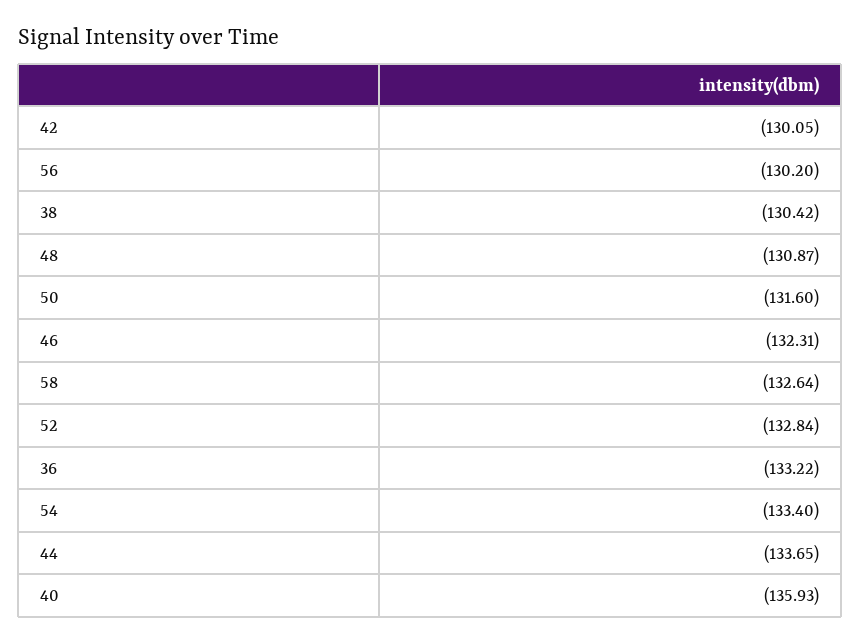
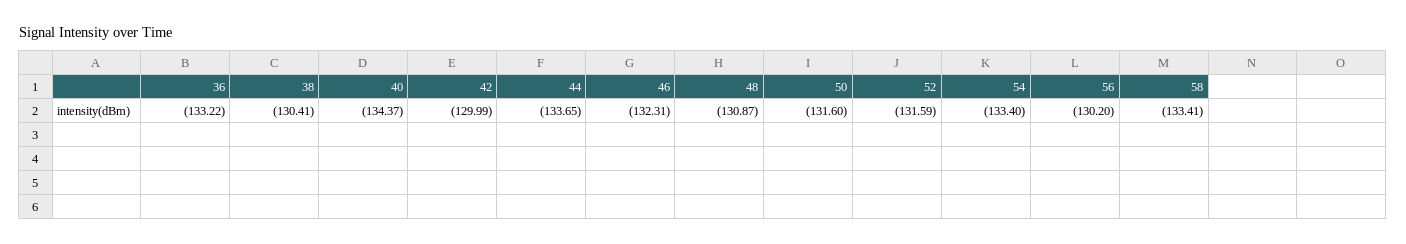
42: -130.05 -> -129.99
38: -130.42 -> -130.41
58: -132.64 -> -133.41
52: -132.84 -> -131.59
40: -135.93 -> -134.37

